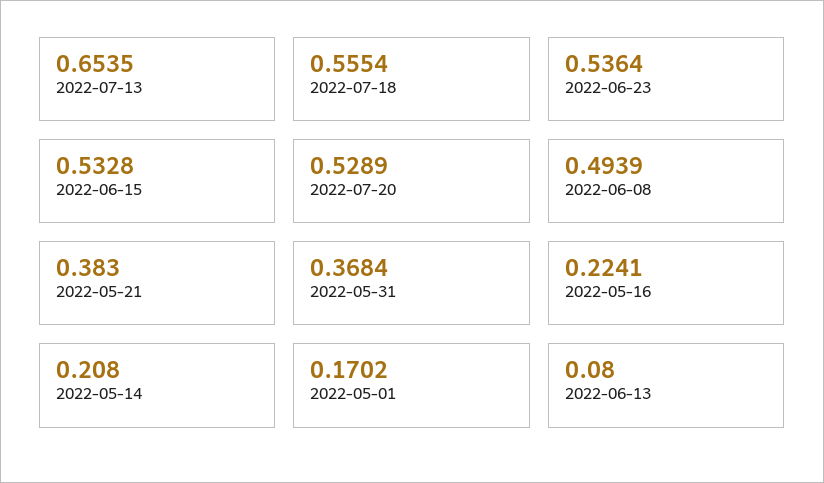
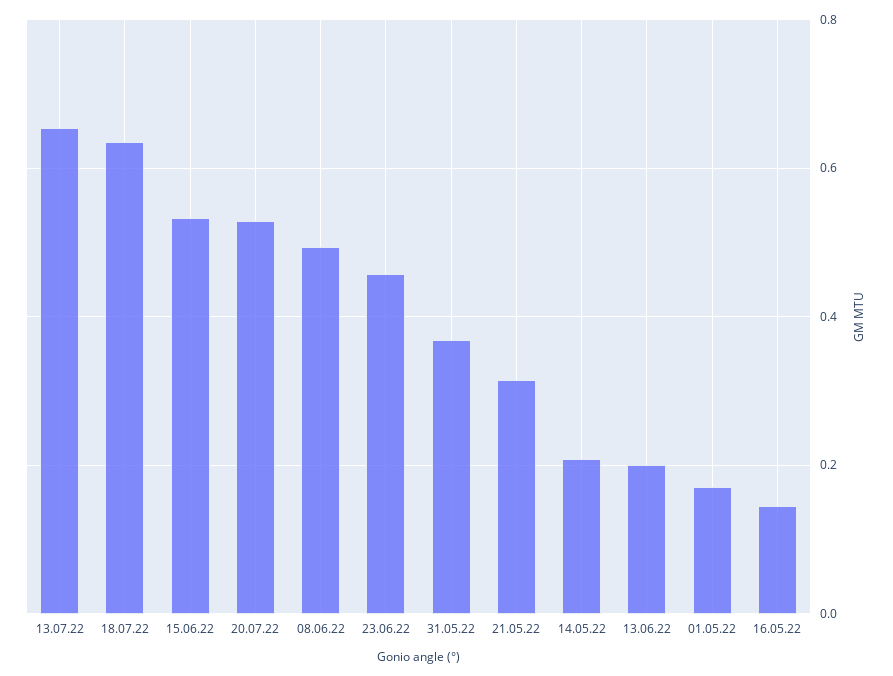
2022-07-18: 0.5554 -> 0.64
2022-06-23: 0.5364 -> 0.46
2022-05-21: 0.383 -> 0.32
2022-05-16: 0.2241 -> 0.14
2022-06-13: 0.08 -> 0.2

